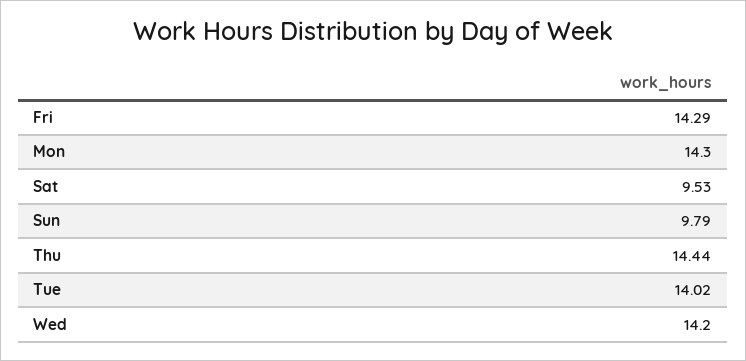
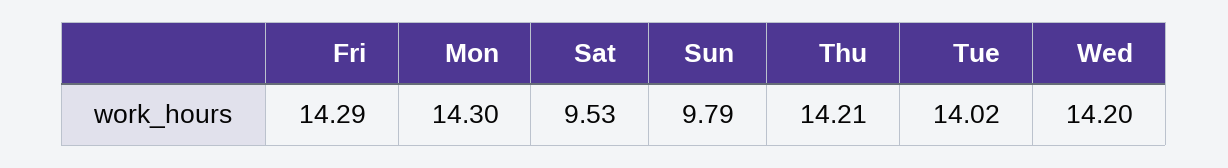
Thu: 14.44 -> 14.21

